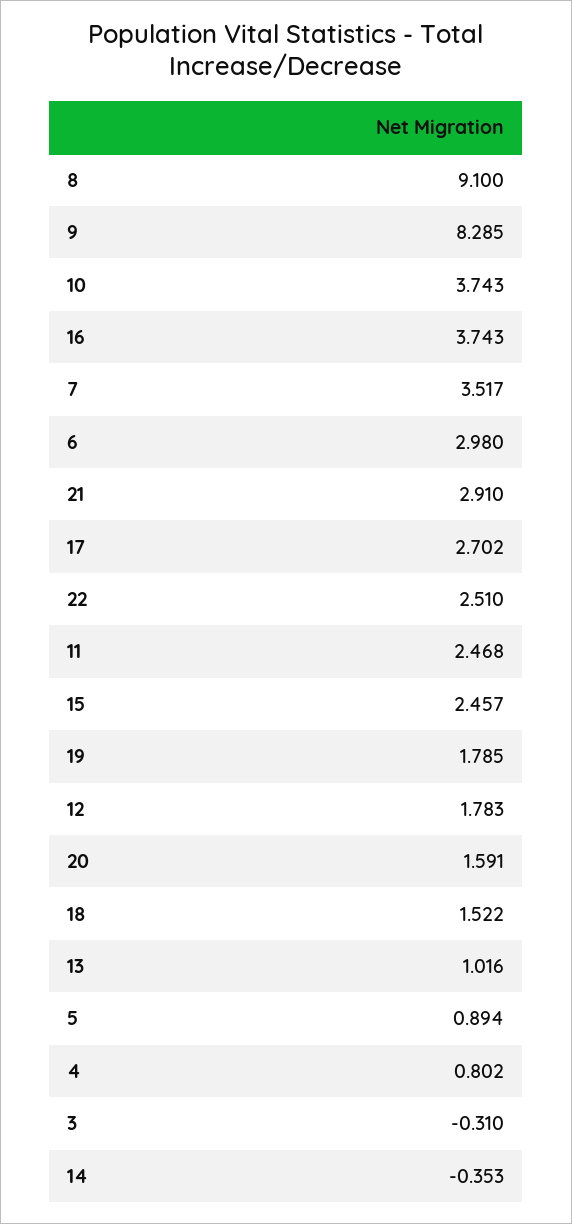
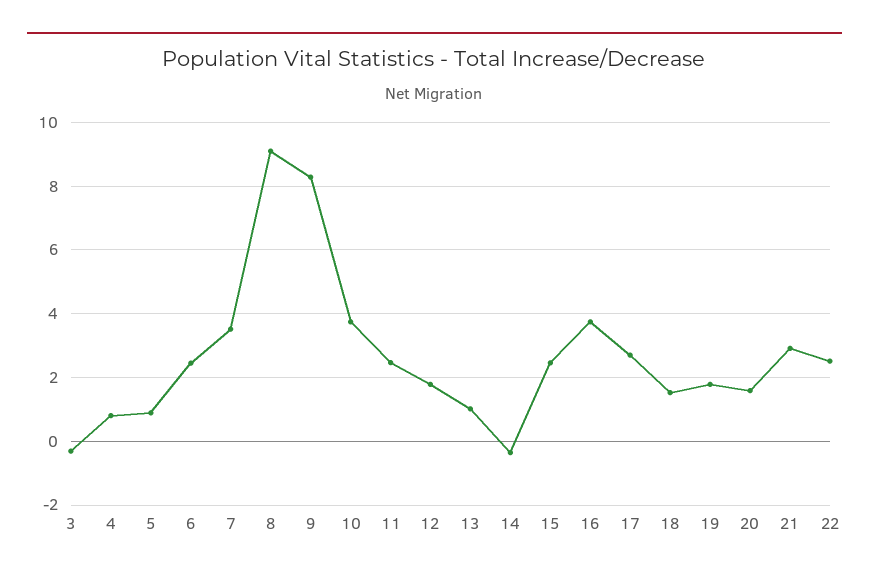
6: 2.98 -> 2.4

